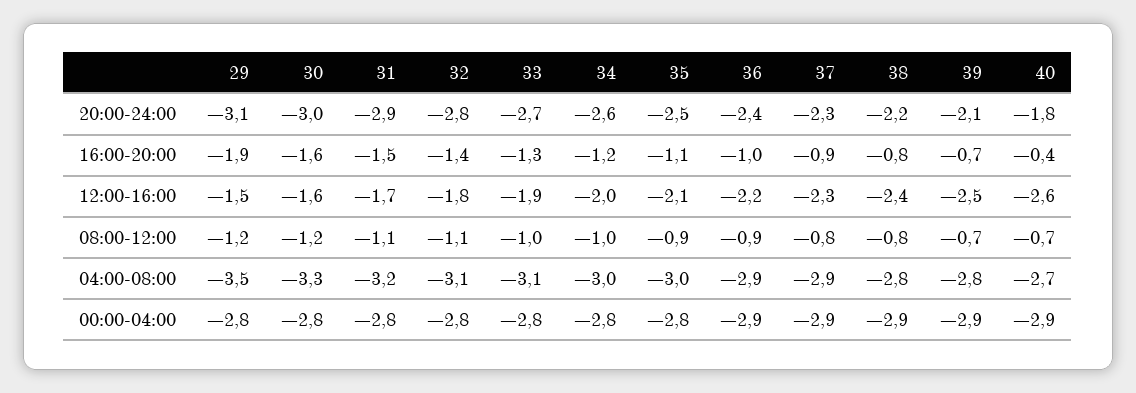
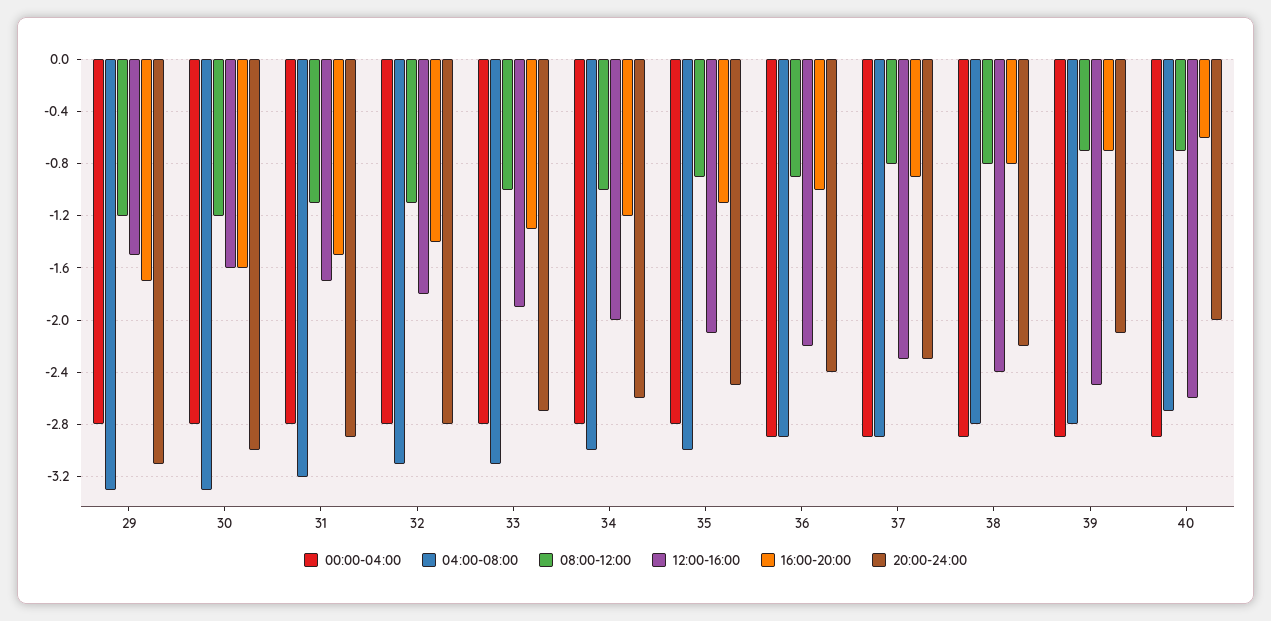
20:00-24:00, 40: -1.8 -> -2
16:00-20:00, 29: -1.9 -> -1.7
16:00-20:00, 40: -0.4 -> -0.6
04:00-08:00, 29: -3.5 -> -3.3

